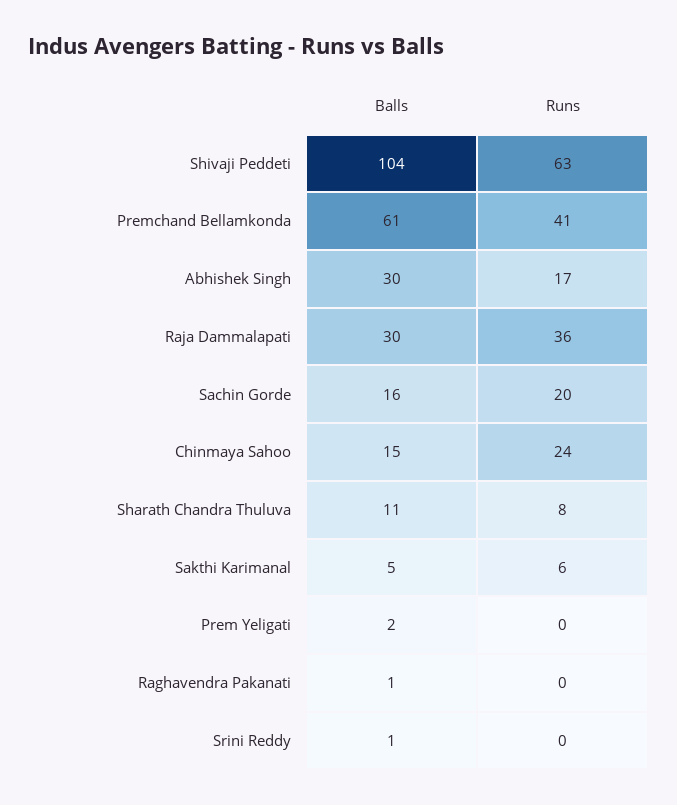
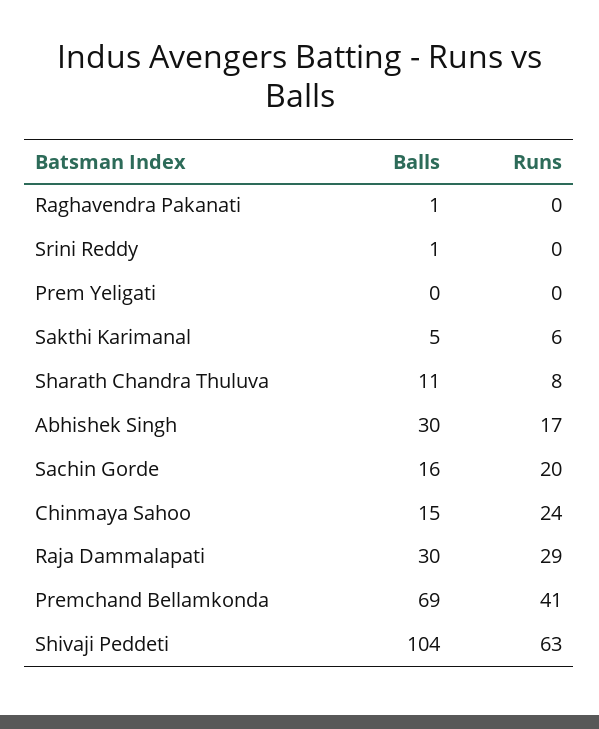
Balls, Premchand Bellamkonda: 61 -> 69
Runs, Raja Dammalapati: 36 -> 29
Balls, Prem Yeligati: 2 -> 0

